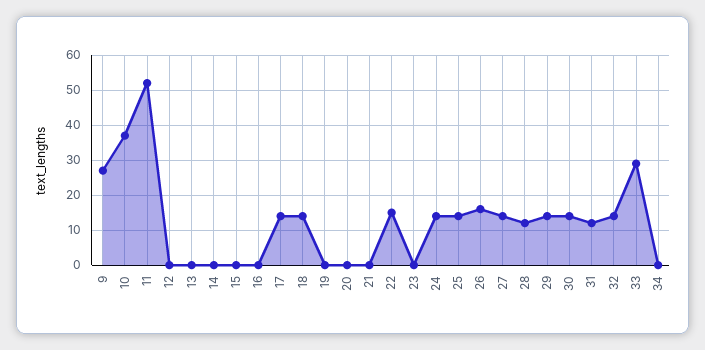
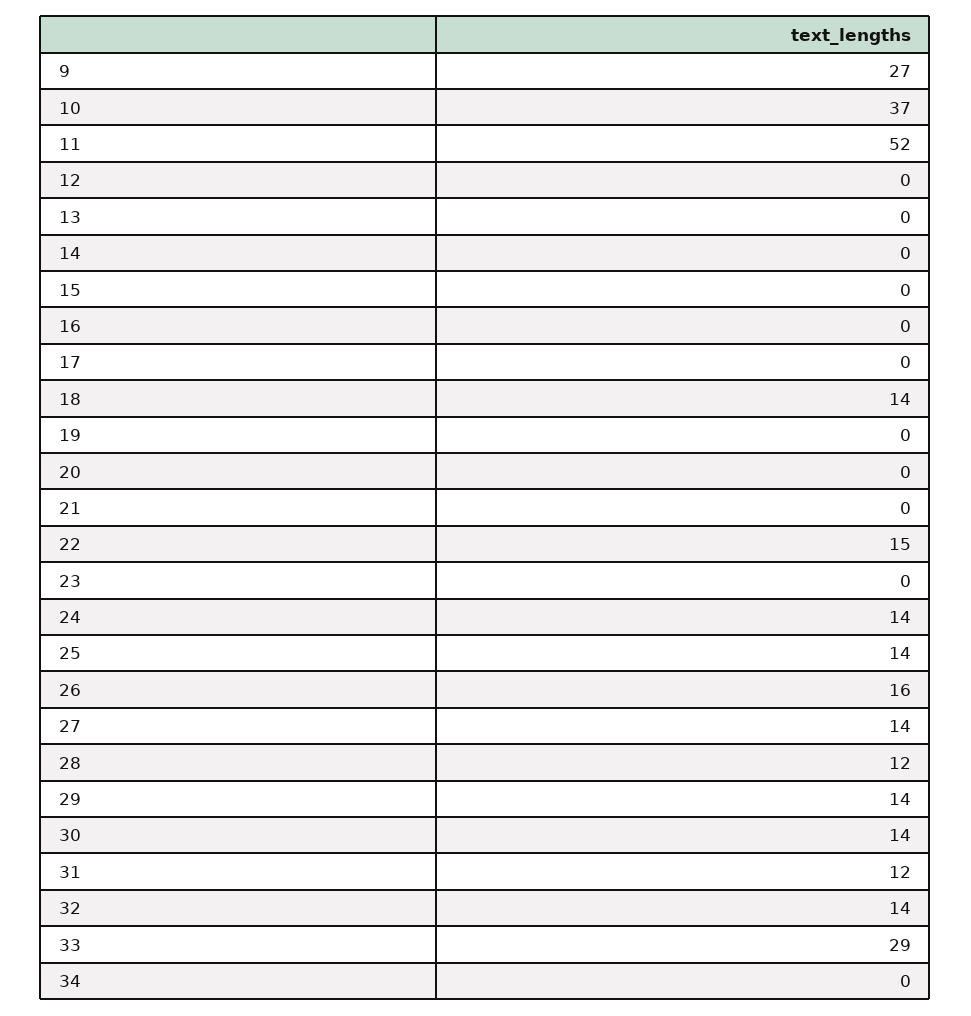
17: 15 -> 0

